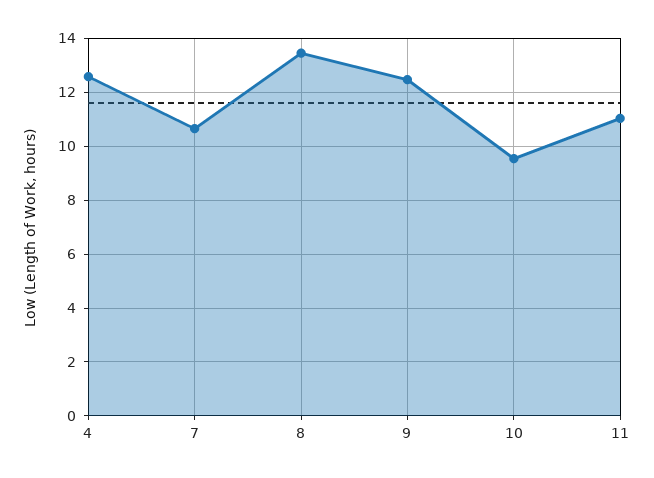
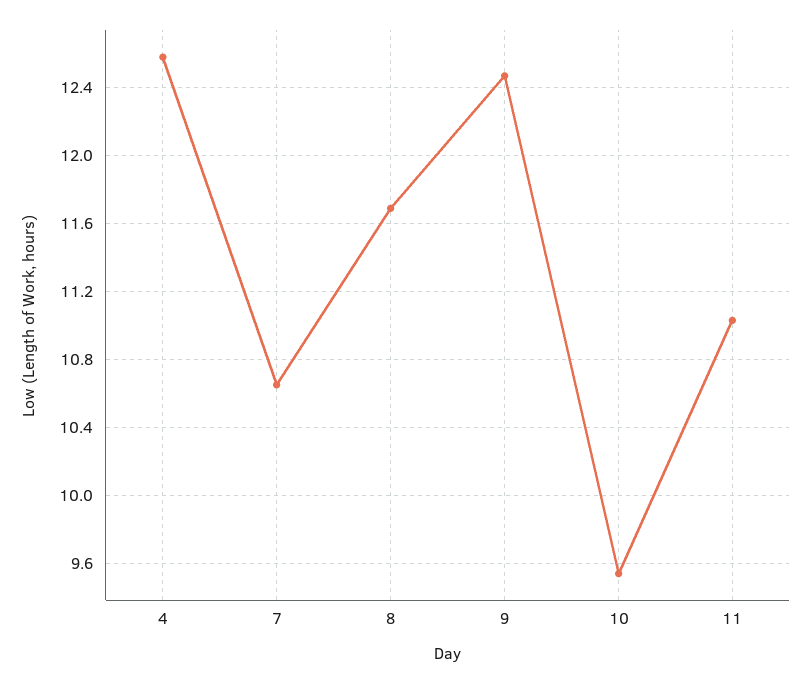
8: 13.5 -> 11.7

